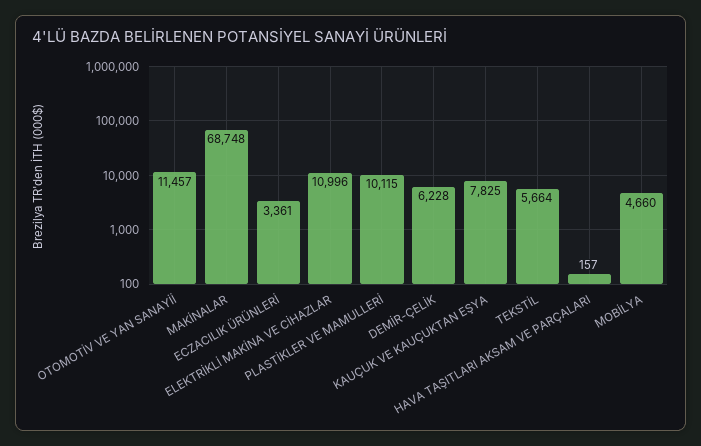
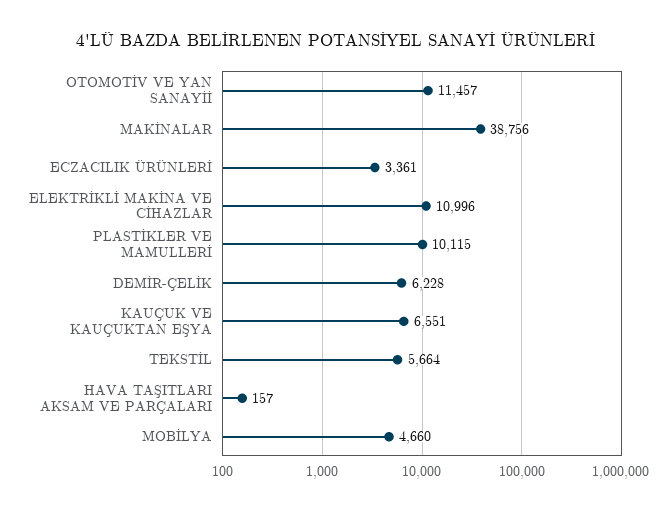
MAKİNALAR: 68748 -> 38756
KAUÇUK VE KAUÇUKTAN EŞYA: 7825 -> 6551

